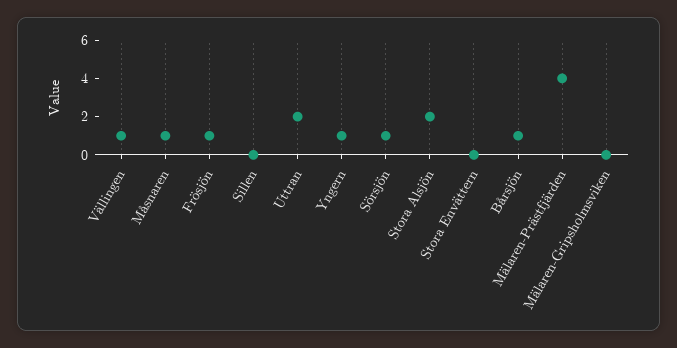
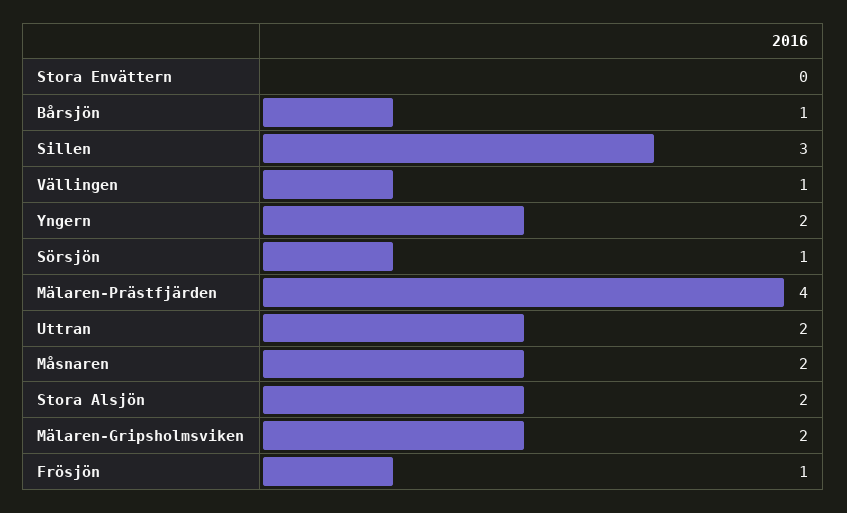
Måsnaren: 1 -> 2
Sillen: 0 -> 3
Yngern: 1 -> 2
Mälaren-Gripsholmsviken: 0 -> 2

